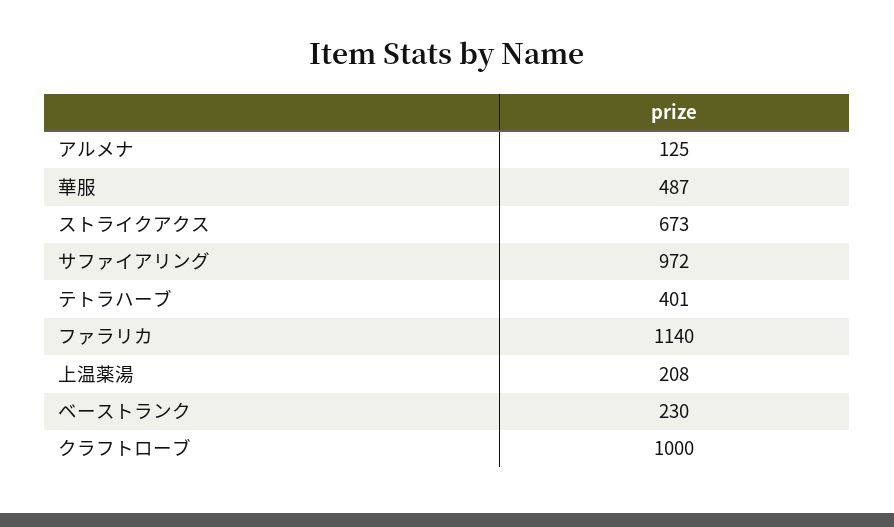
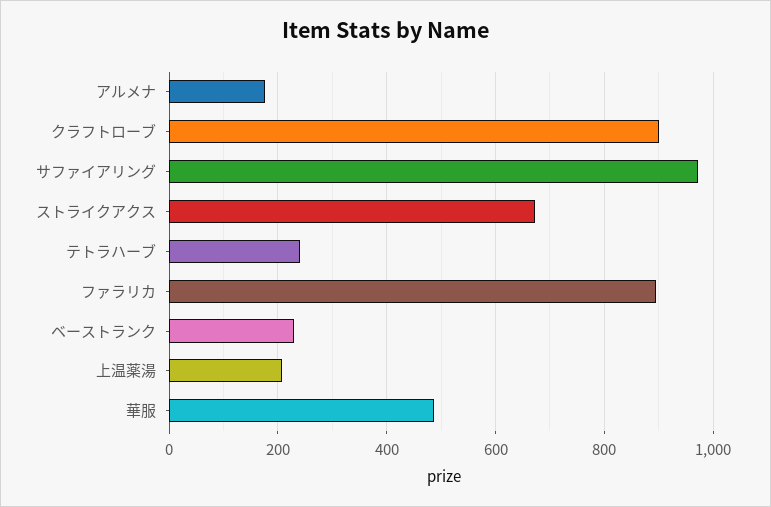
アルメナ: 125 -> 180
テトラハーブ: 401 -> 240
ファラリカ: 1140 -> 900
クラフトローブ: 1000 -> 900

